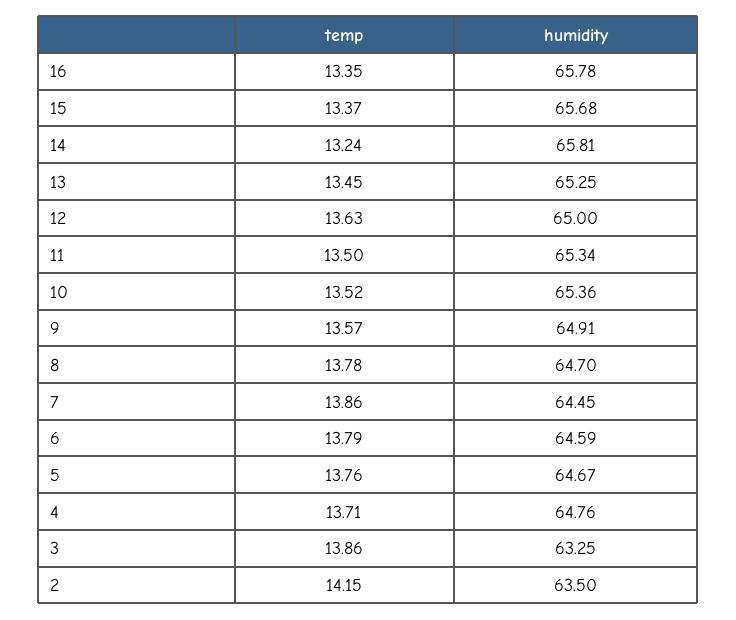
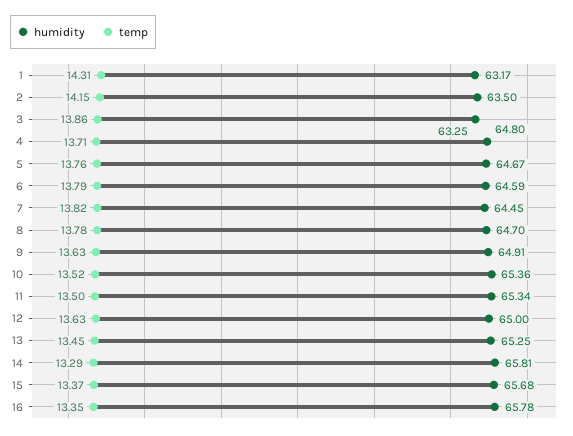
temp, 14: 13.24 -> 13.29
temp, 9: 13.57 -> 13.63
temp, 7: 13.86 -> 13.82
humidity, 4: 64.76 -> 64.8
humidity, 1: none -> 63.17
temp, 1: none -> 14.31

